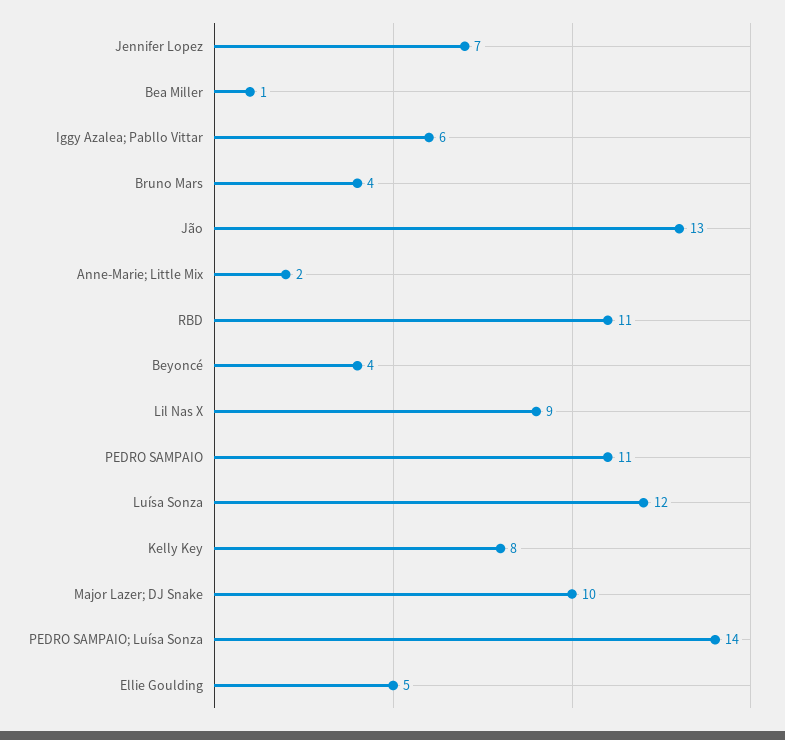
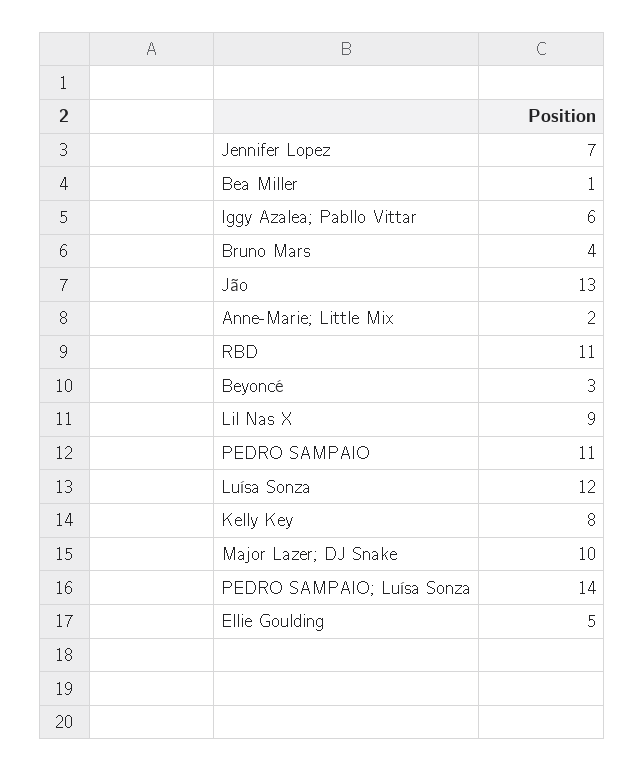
Beyoncé: 4 -> 3

